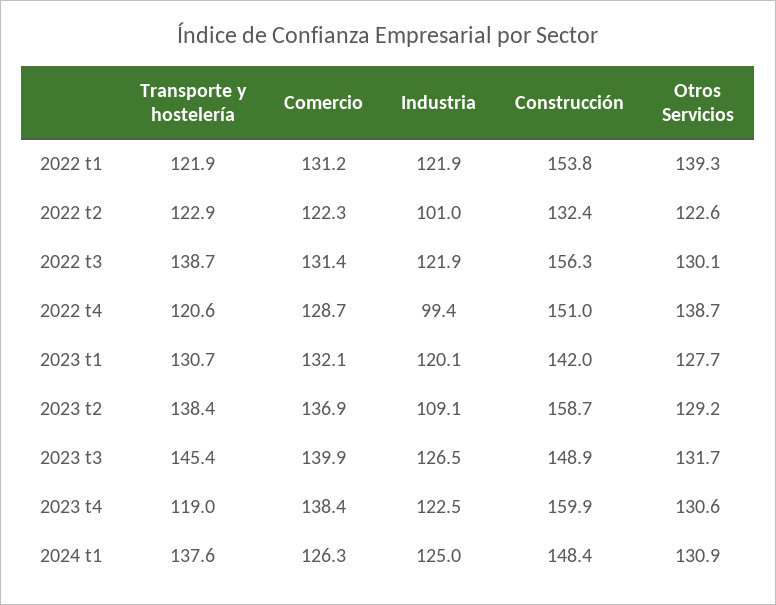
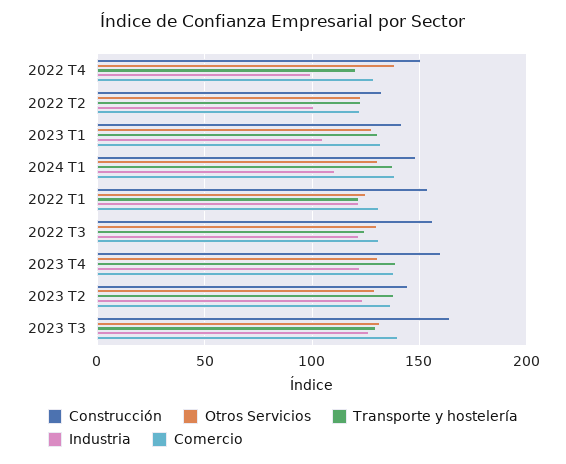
Otros Servicios, 2022 t1: 139.3 -> 125
Transporte y hostelería, 2022 t3: 138.7 -> 125
Industria, 2023 t1: 120.1 -> 105
Industria, 2023 t2: 109.1 -> 125
Construcción, 2023 t2: 158.7 -> 145
Transporte y hostelería, 2023 t3: 145.4 -> 130
Construcción, 2023 t3: 148.9 -> 165
Transporte y hostelería, 2023 t4: 119 -> 140
Comercio, 2024 t1: 126.3 -> 140
Industria, 2024 t1: 125 -> 110

